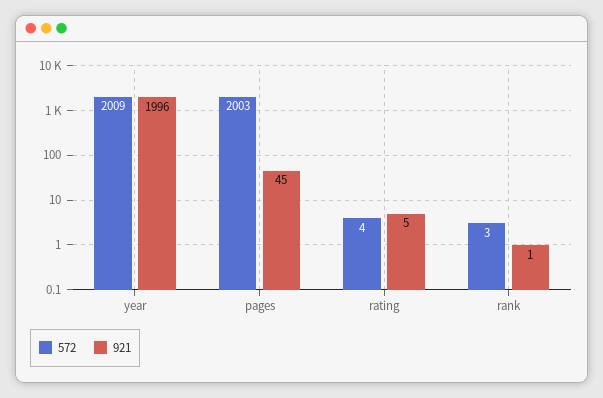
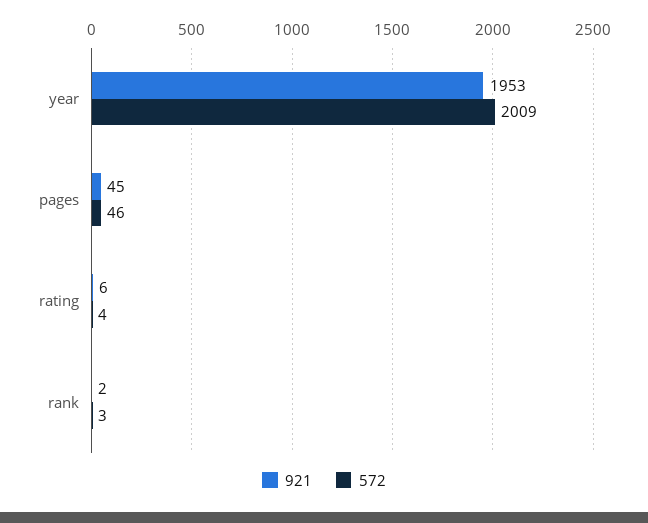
921, year: 1996 -> 1953
572, pages: 2003 -> 46
921, rating: 5 -> 6
921, rank: 1 -> 2

